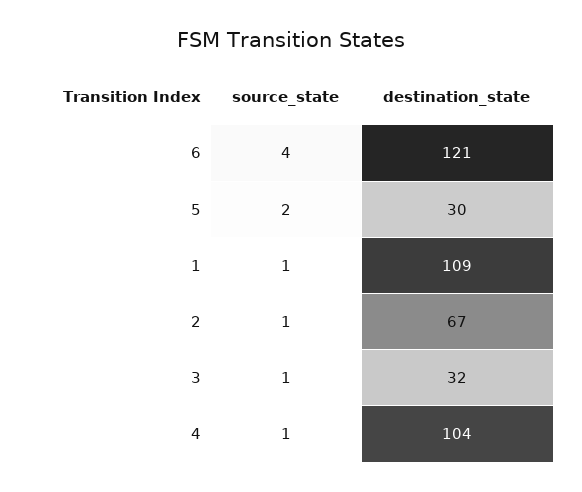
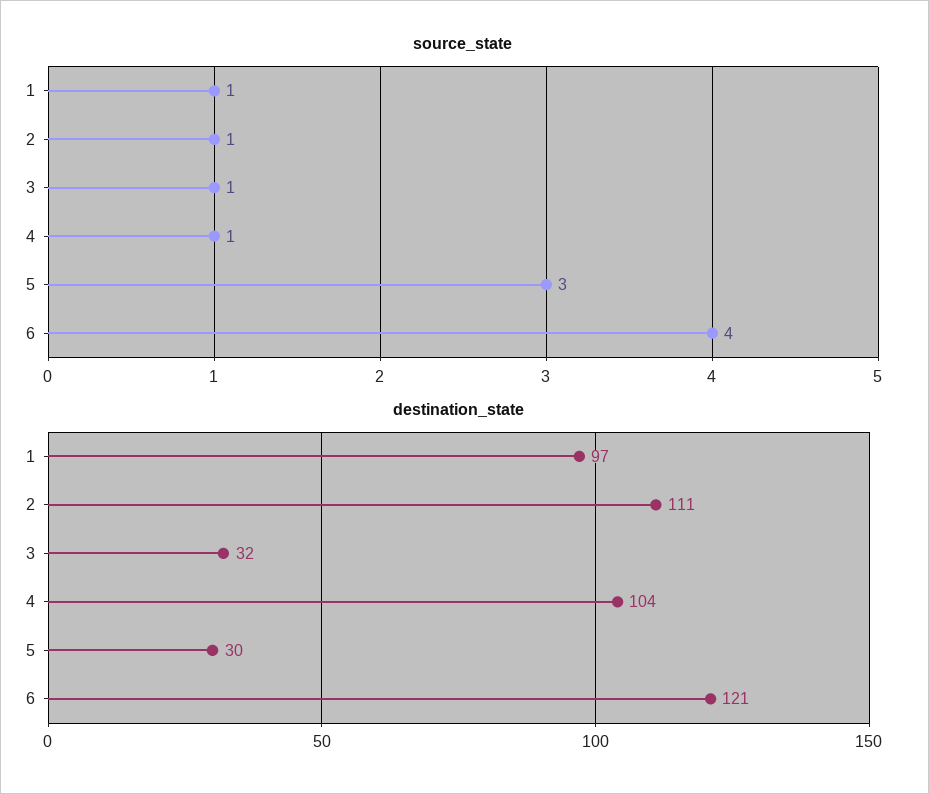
source_state, 5: 2 -> 3
destination_state, 1: 109 -> 97
destination_state, 2: 67 -> 111

